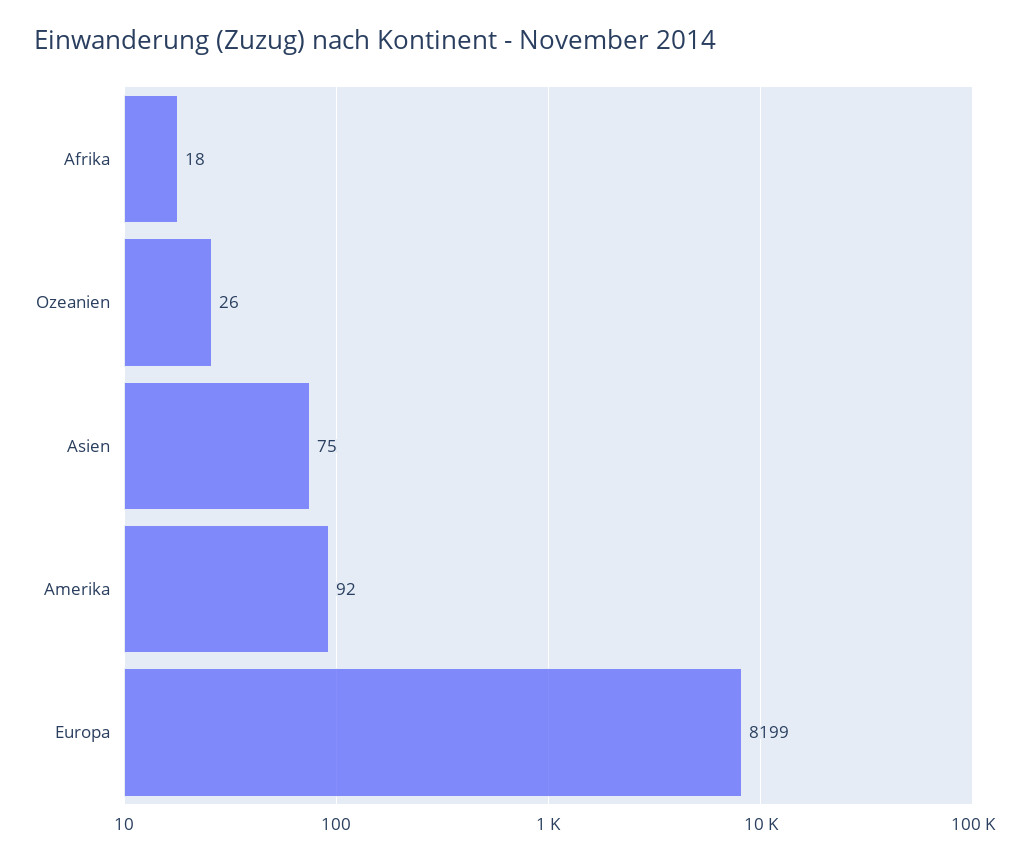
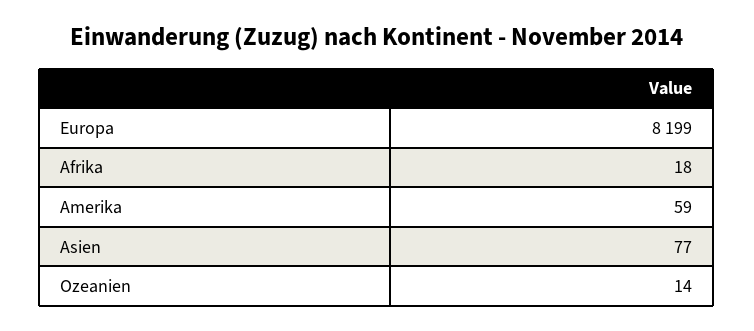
Ozeanien: 26 -> 14
Asien: 75 -> 77
Amerika: 92 -> 59

